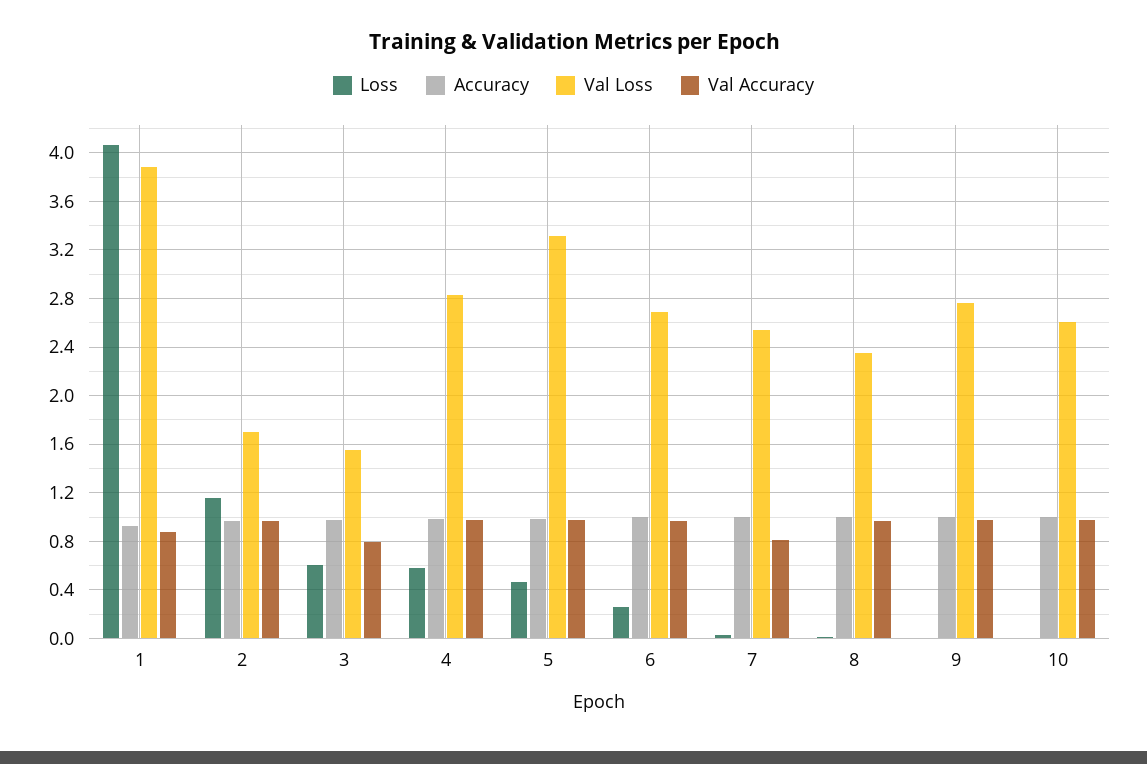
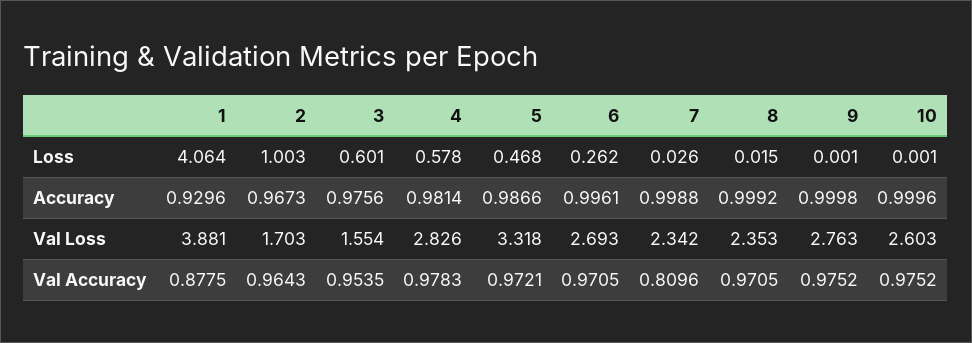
Loss, 2: 1.15 -> 1.003
Val Accuracy, 3: 0.8 -> 0.9535
Val Loss, 7: 2.55 -> 2.342

